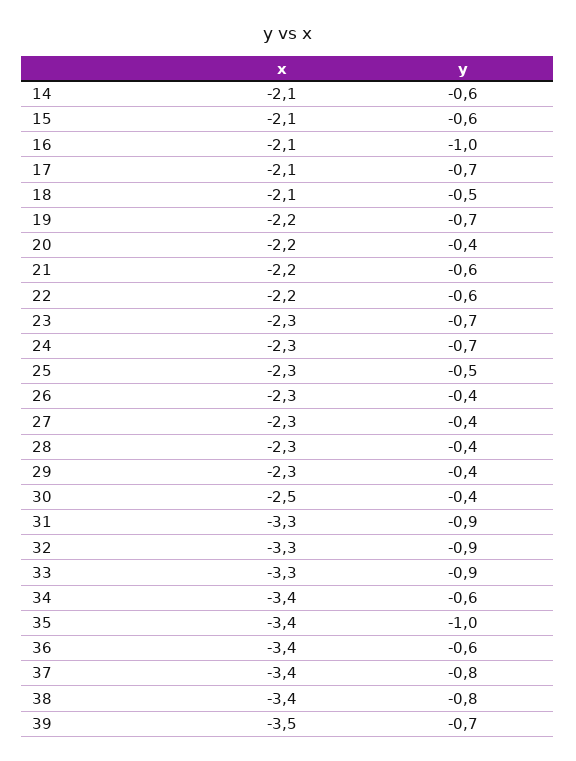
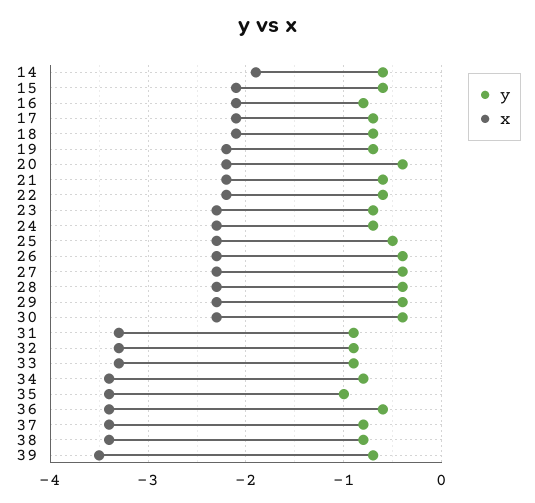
x, 14: -2.1 -> -1.9
y, 16: -1 -> -0.8
y, 18: -0.5 -> -0.7
x, 30: -2.5 -> -2.3
y, 34: -0.6 -> -0.8

